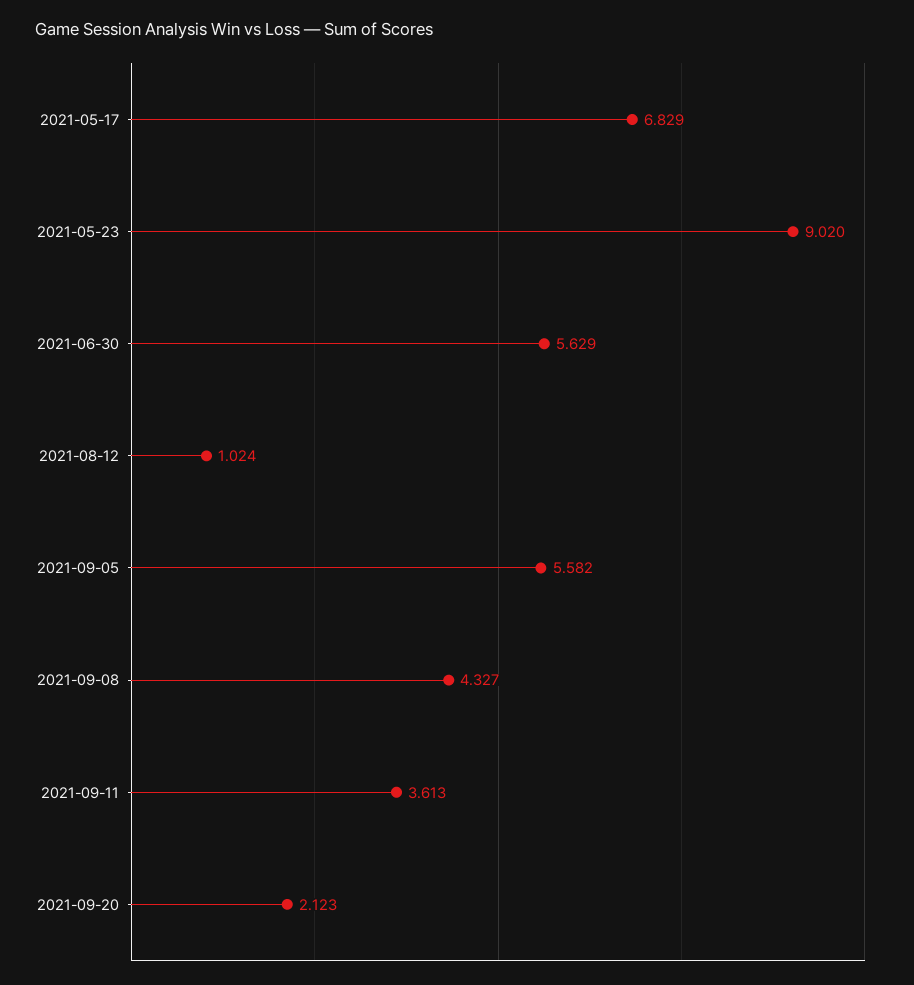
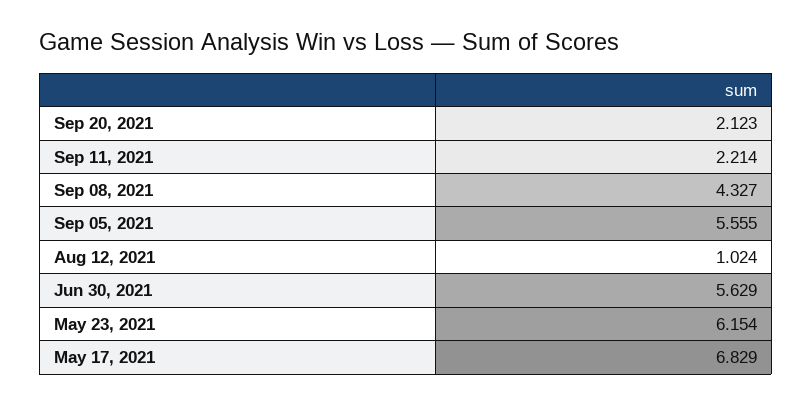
2021-05-23: 9.02 -> 6.154
2021-09-05: 5.582 -> 5.555
2021-09-11: 3.613 -> 2.214

